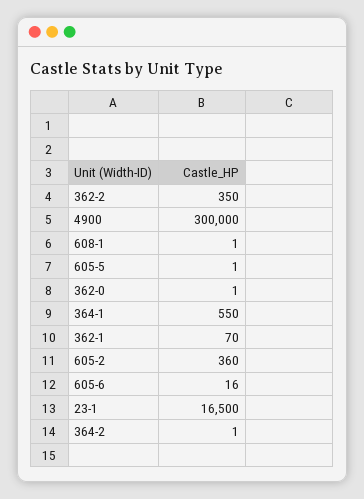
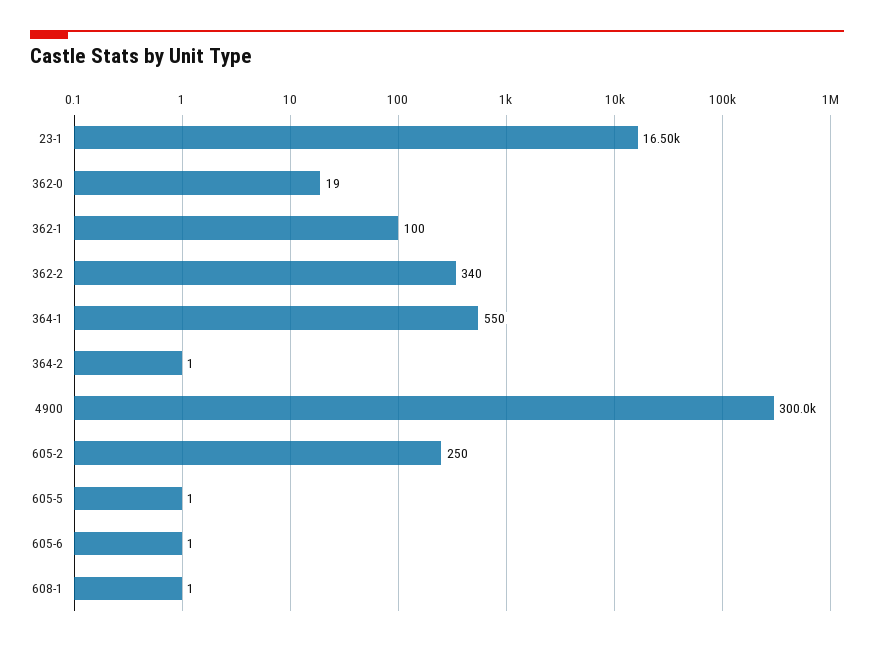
362-2: 350 -> 340
362-0: 1 -> 19
362-1: 70 -> 100
605-2: 360 -> 250
605-6: 16 -> 1

